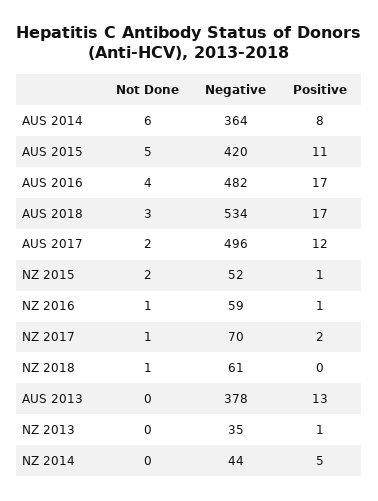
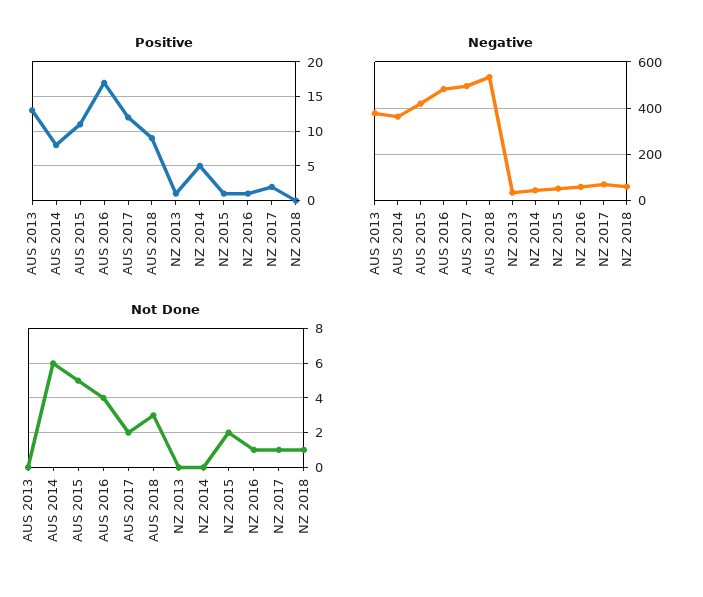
Positive, AUS 2018: 17 -> 9

